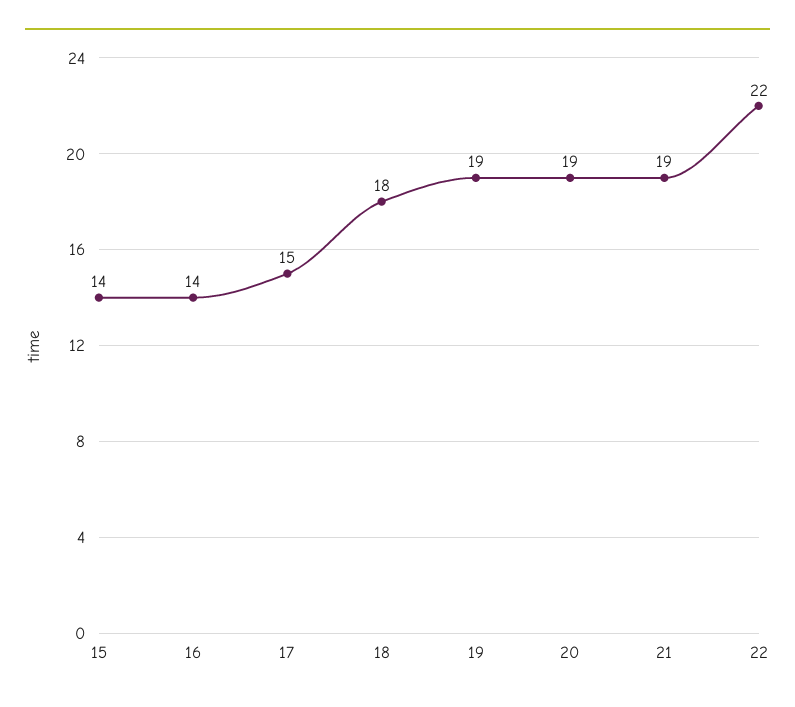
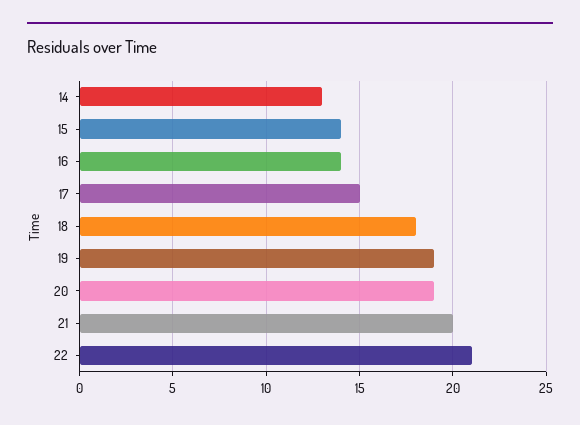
21: 19 -> 20
22: 22 -> 21
14: none -> 13

